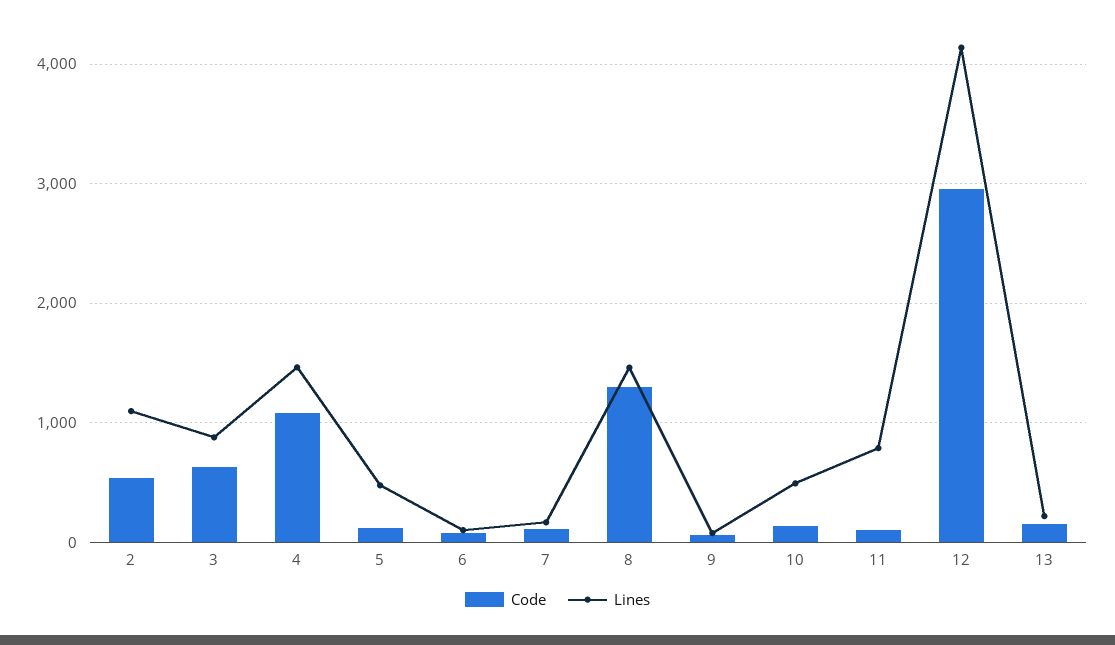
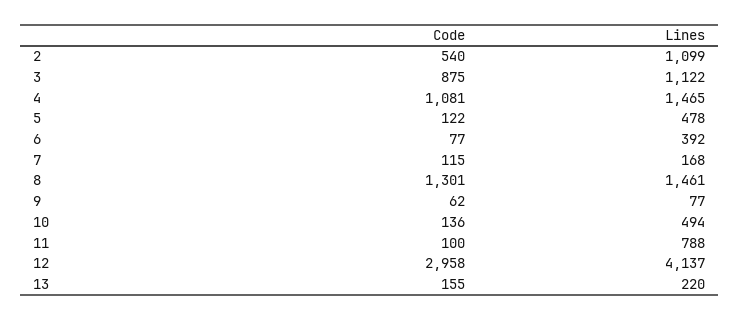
Code, 3: 600 -> 875
Lines, 3: 900 -> 1122
Lines, 6: 100 -> 392

